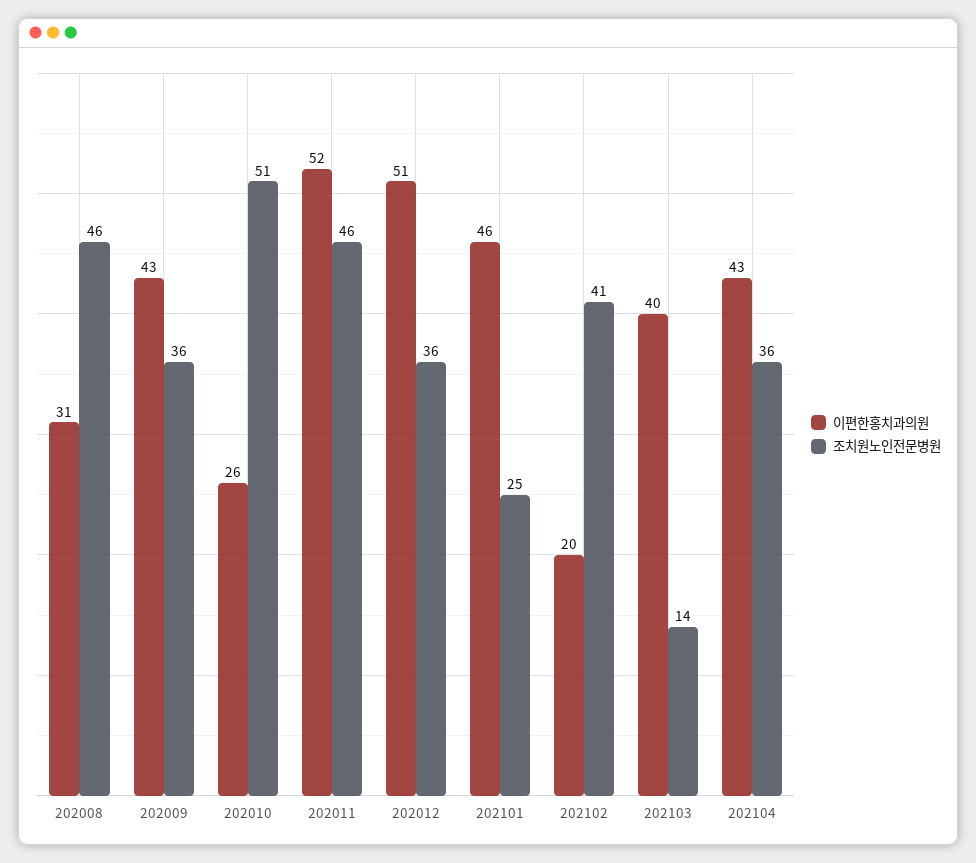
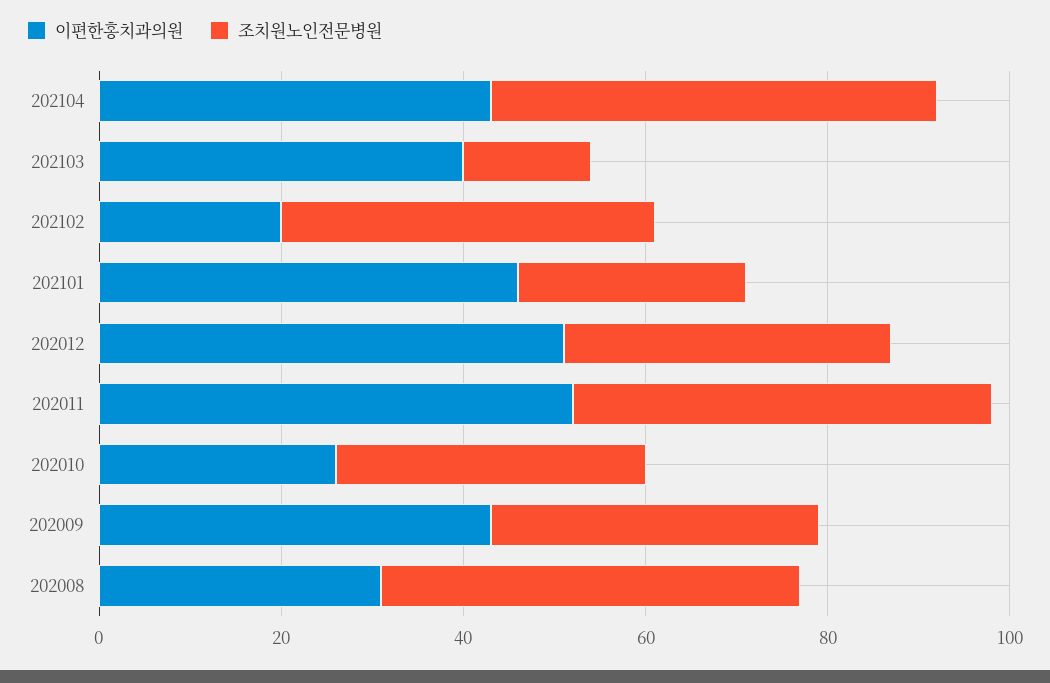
조치원노인전문병원, 202010: 51 -> 35
조치원노인전문병원, 202104: 36 -> 50

